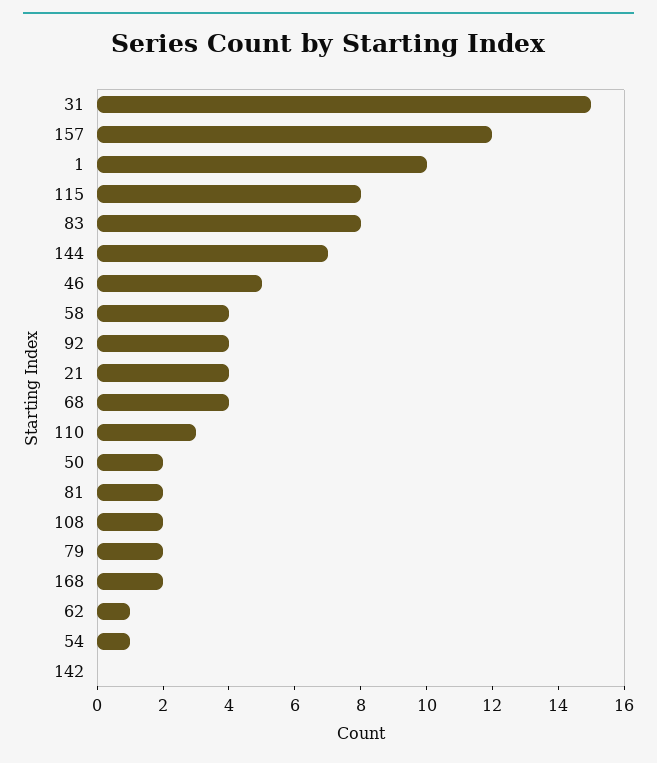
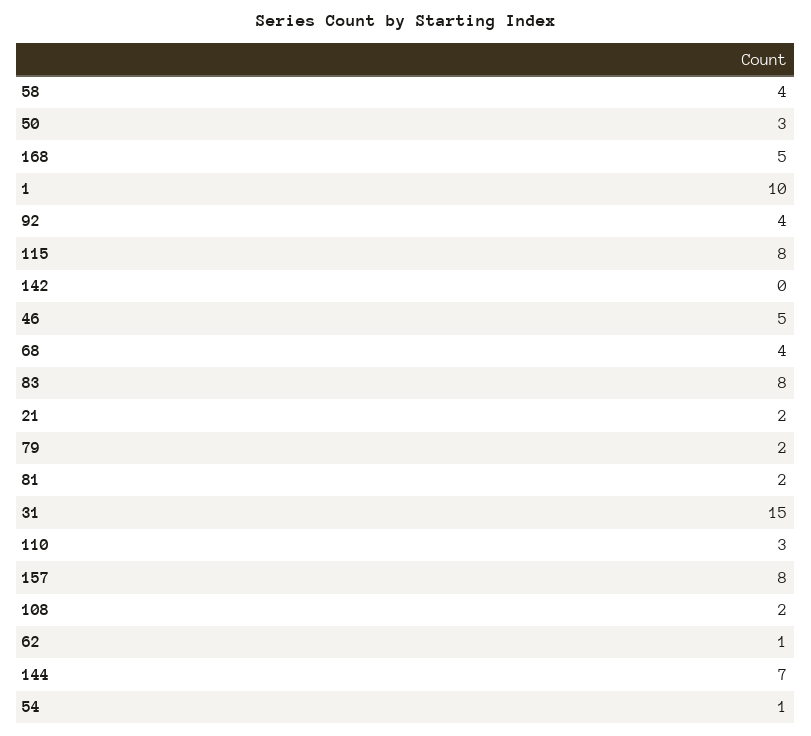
157: 12 -> 8
21: 4 -> 2
50: 2 -> 3
168: 2 -> 5

